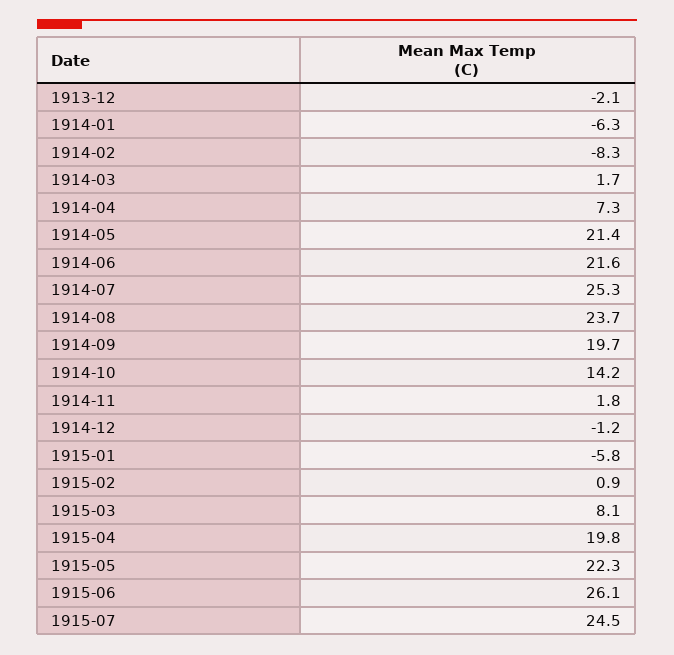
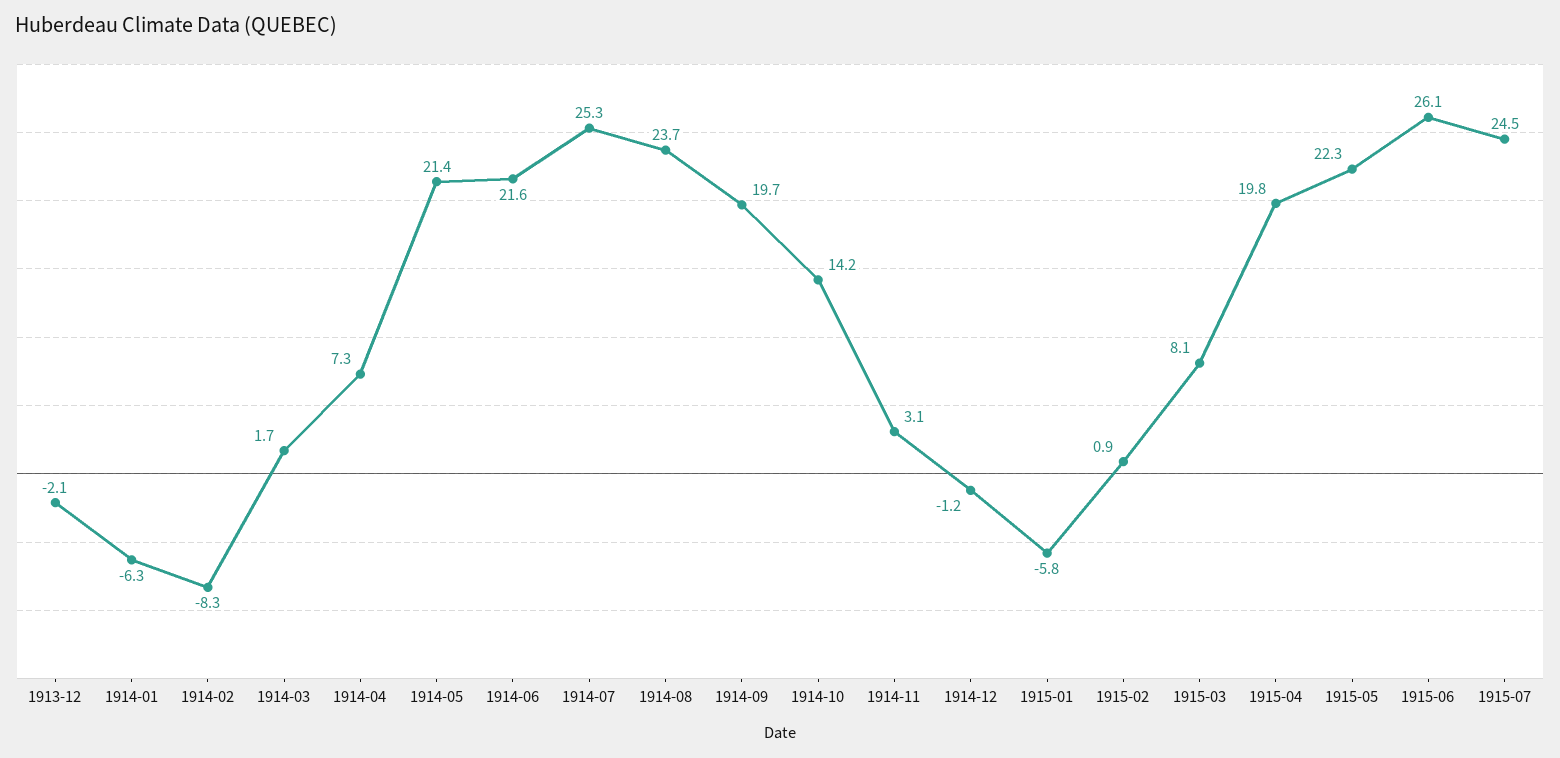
1914-11: 1.8 -> 3.1

